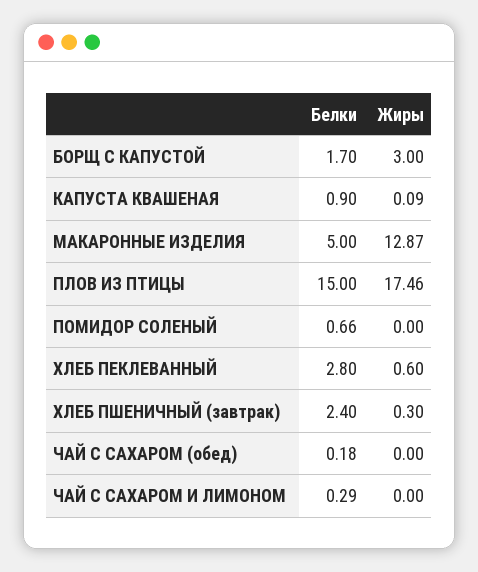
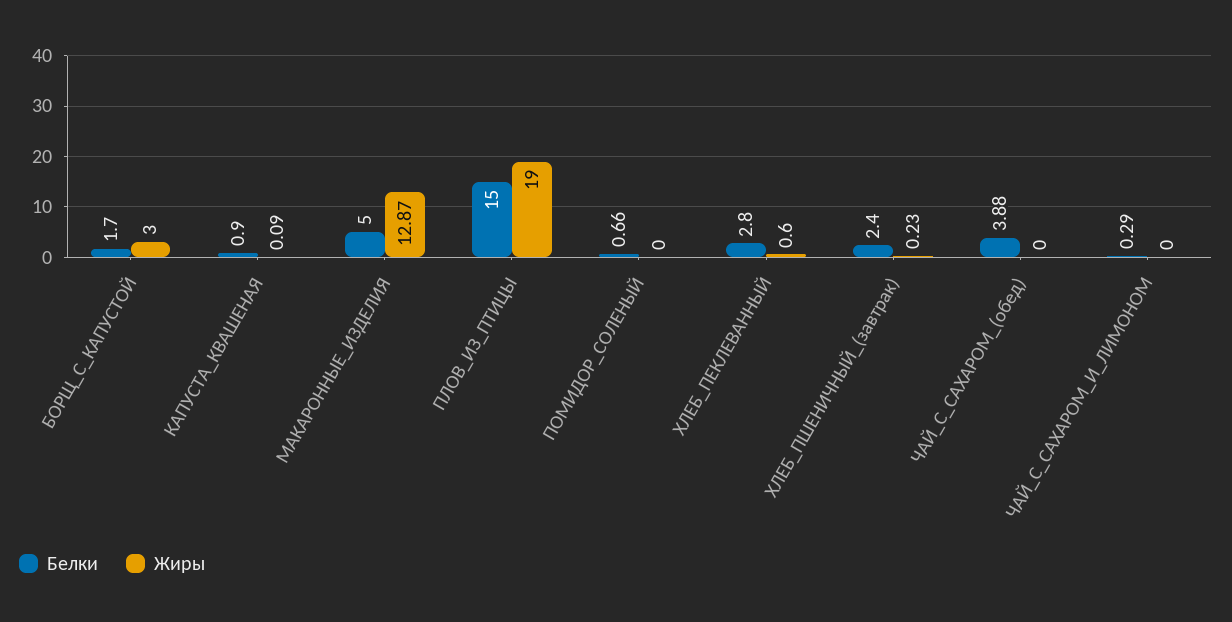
Жиры, ПЛОВ ИЗ ПТИЦЫ: 17.46 -> 19
Жиры, ХЛЕБ ПШЕНИЧНЫЙ (завтрак): 0.3 -> 0.23
Белки, ЧАЙ С САХАРОМ (обед): 0.18 -> 3.88

